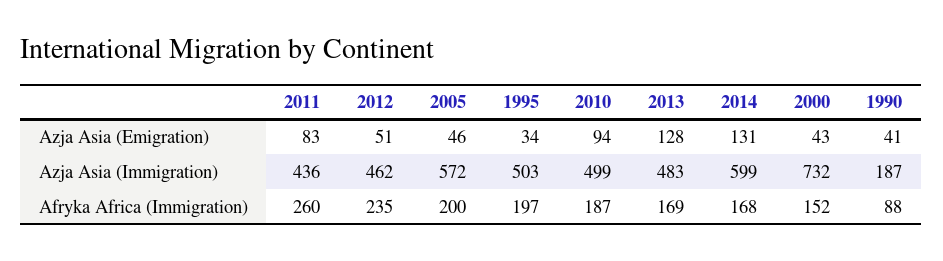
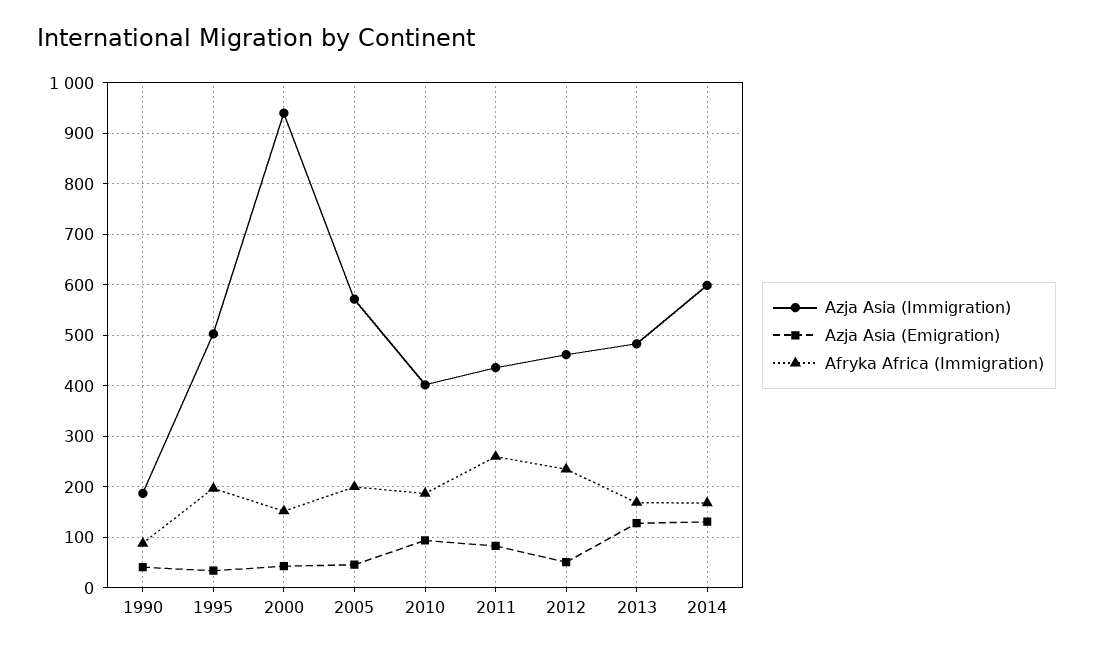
Azja Asia (Immigration), 2010: 499 -> 400
Azja Asia (Immigration), 2000: 732 -> 940

